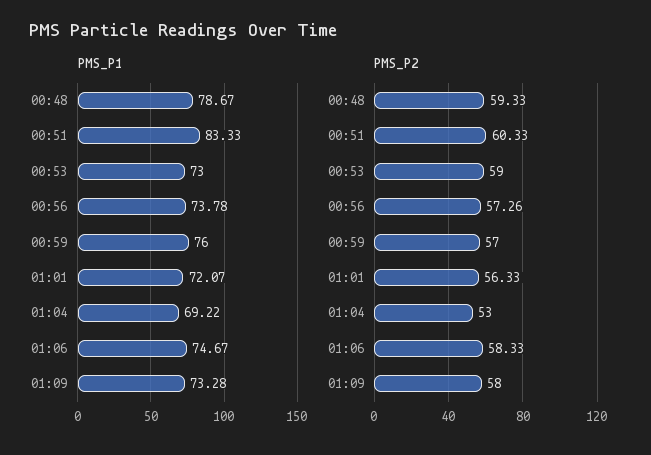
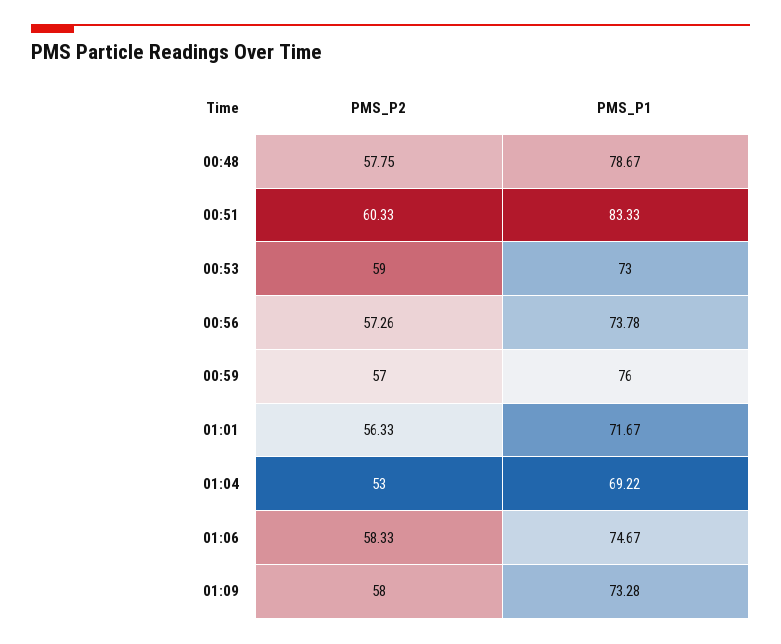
PMS_P1, 01:01: 72.07 -> 71.67
PMS_P2, 00:48: 59.33 -> 57.75

